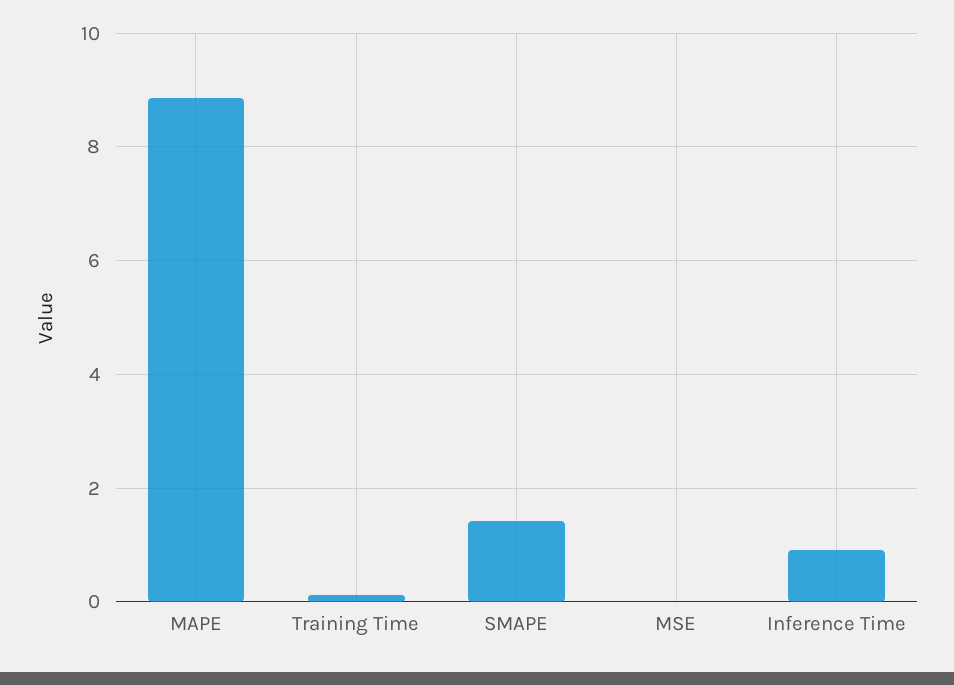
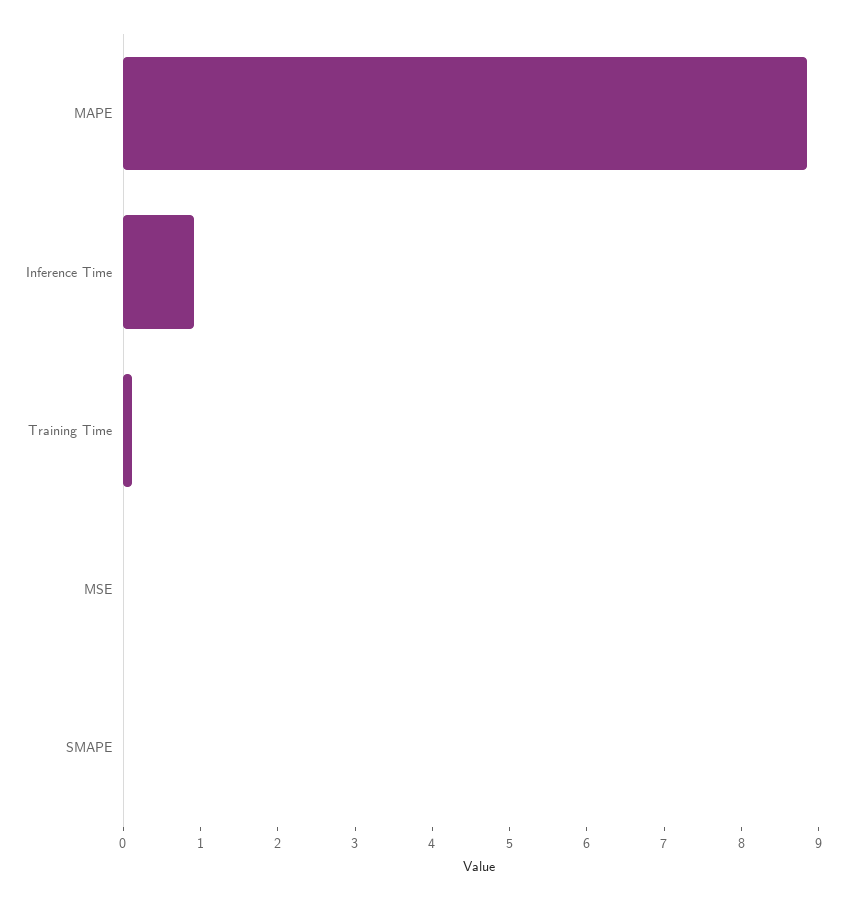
SMAPE: 1.4 -> 0

